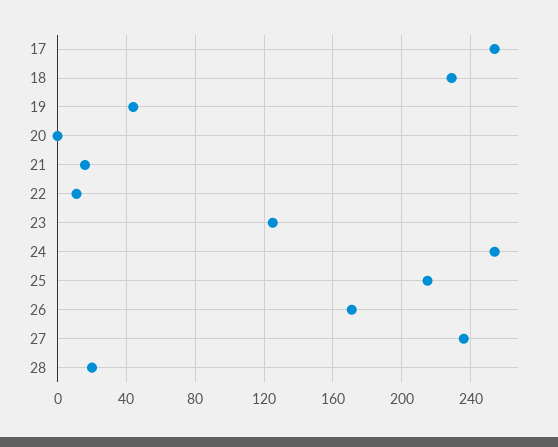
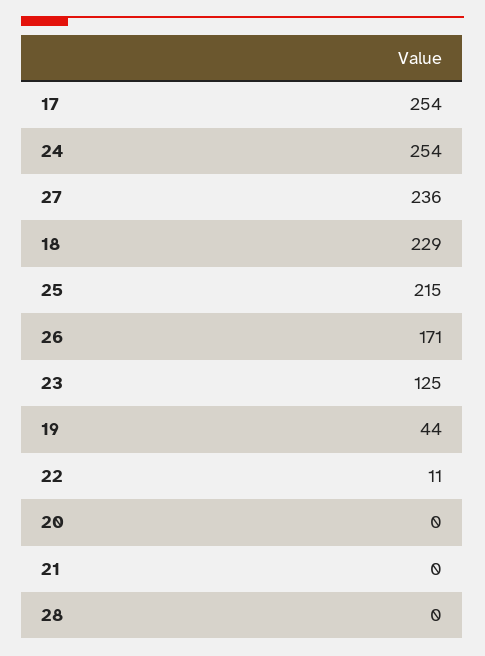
21: 15 -> 0
28: 20 -> 0

